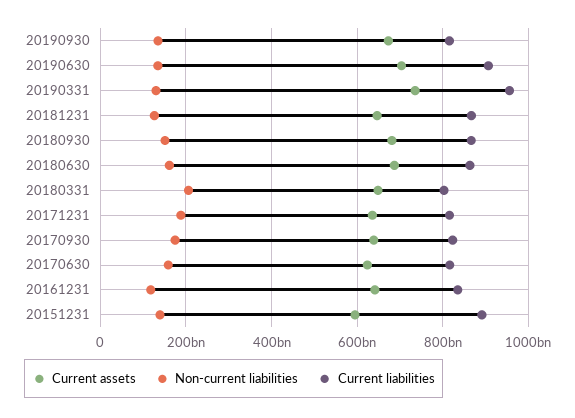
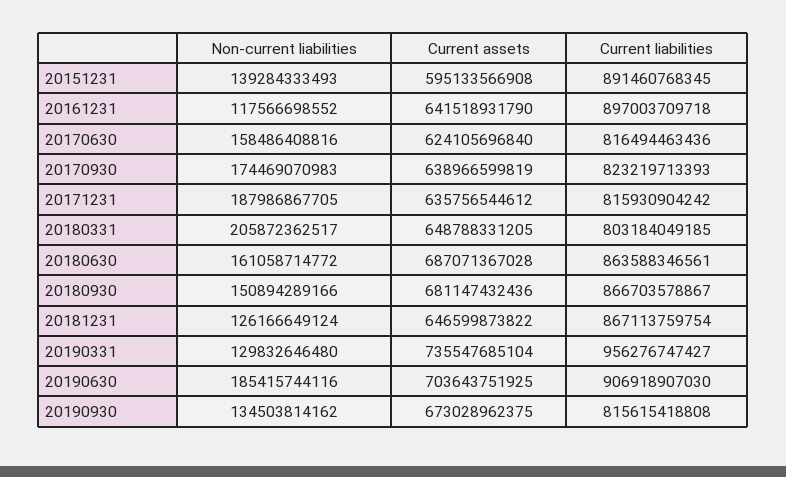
Non-current liabilities, 20190630: 140000000000 -> 185415744116
Current liabilities, 20161231: 840000000000 -> 897003709718

